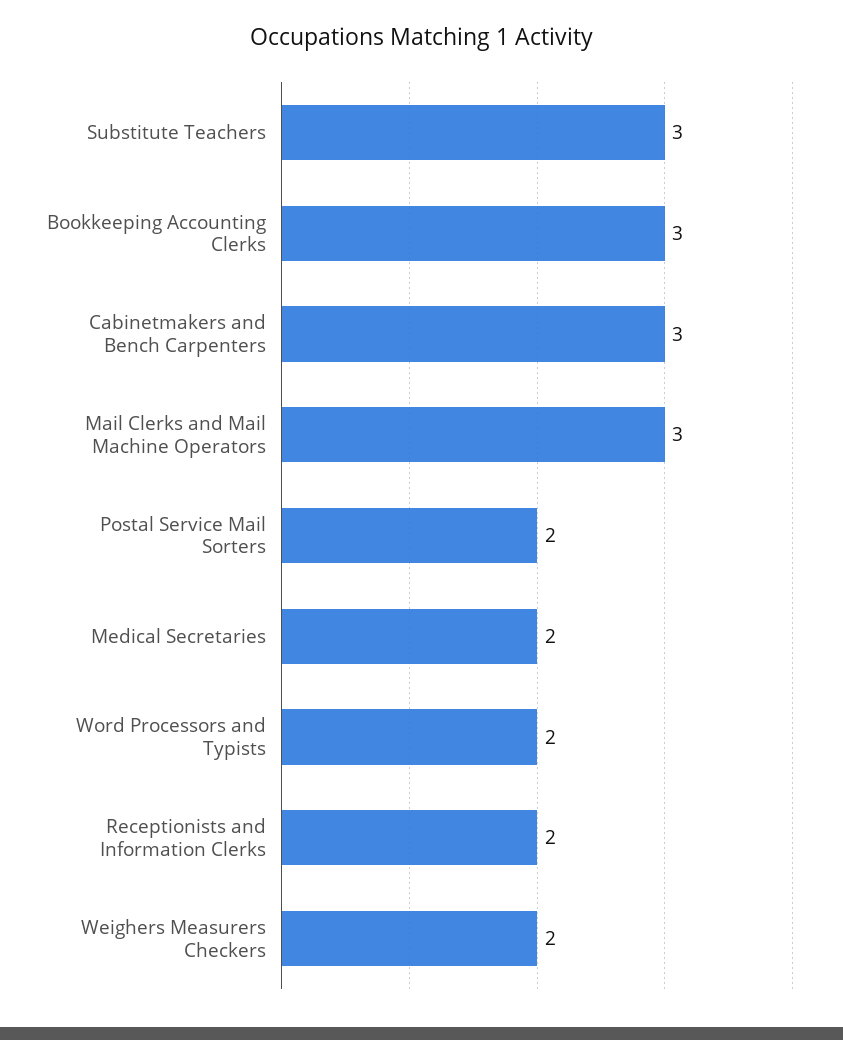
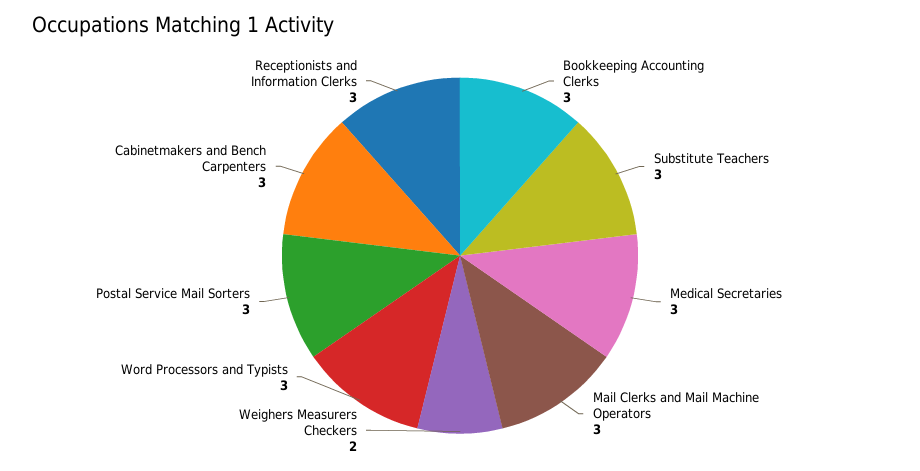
Postal Service Mail Sorters: 2 -> 3
Medical Secretaries: 2 -> 3
Word Processors and Typists: 2 -> 3
Receptionists and Information Clerks: 2 -> 3

